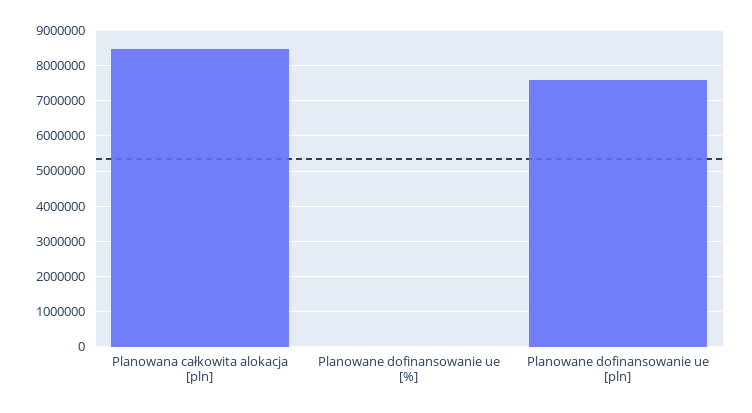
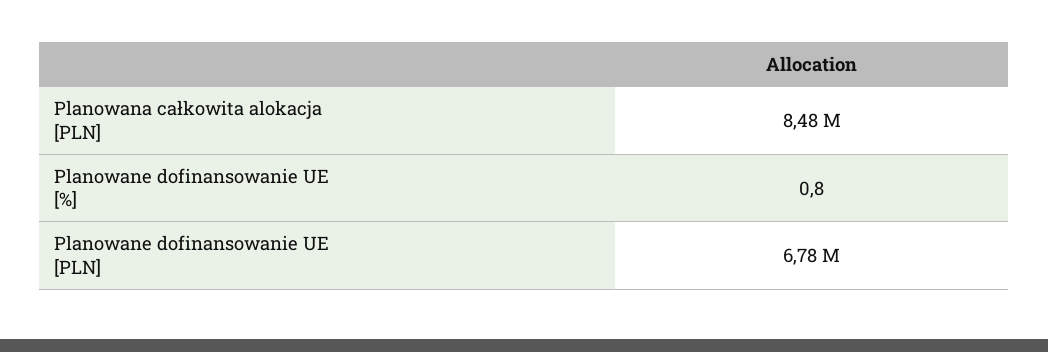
Planowane dofinansowanie ue [pln]: 7600000 -> 6780000

